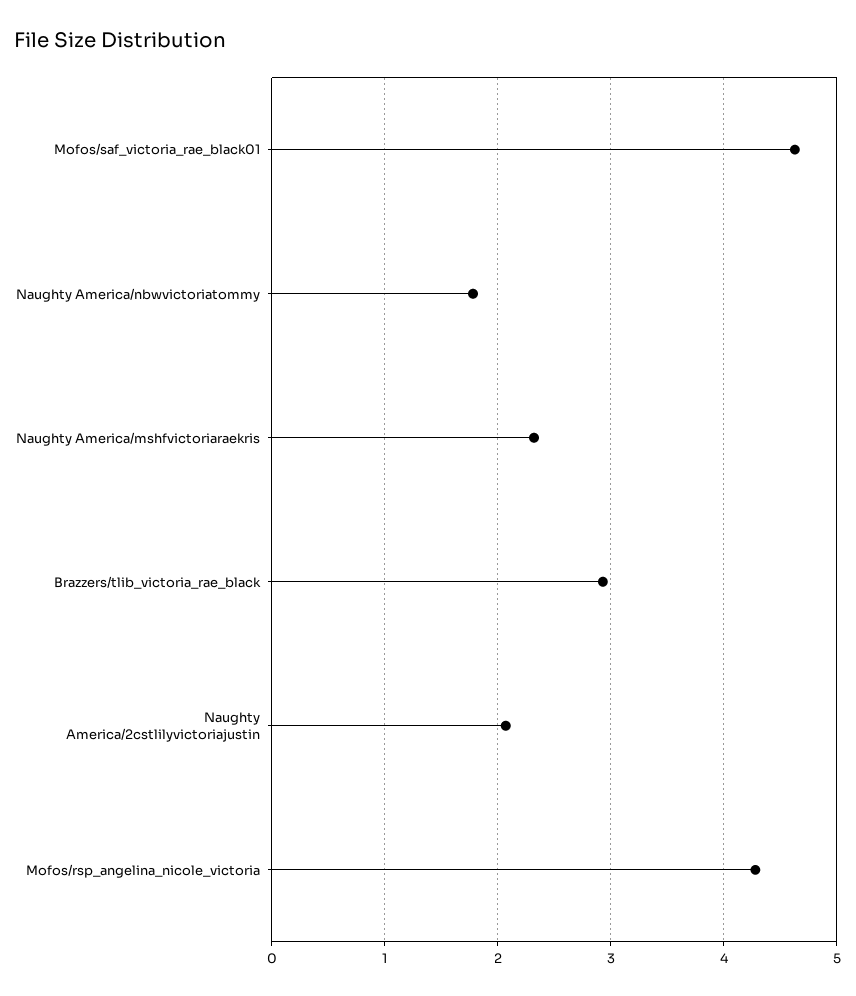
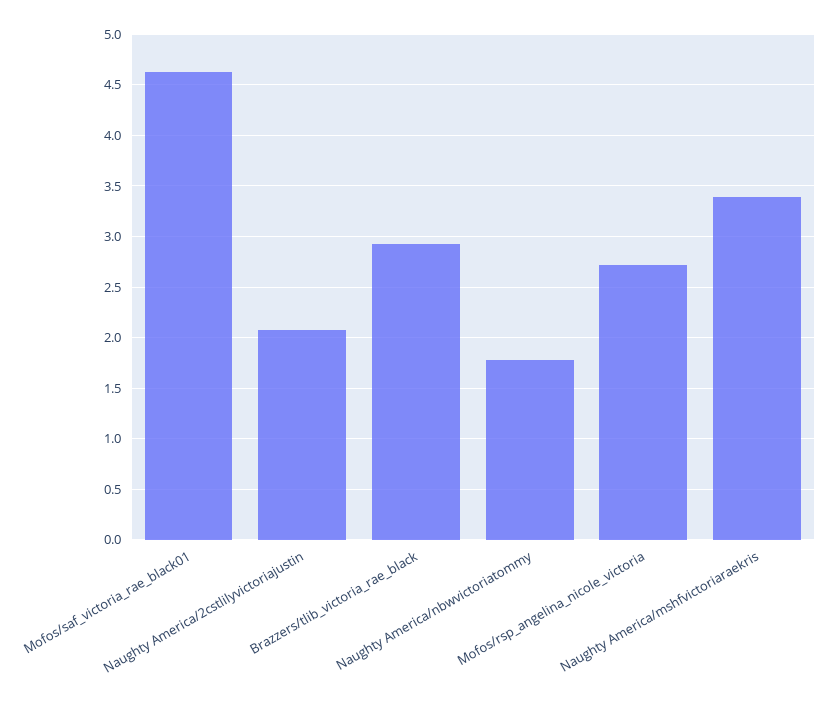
Naughty America/mshfvictoriaraekris: 2.3 -> 3.4
Mofos/rsp_angelina_nicole_victoria: 4.3 -> 2.7

